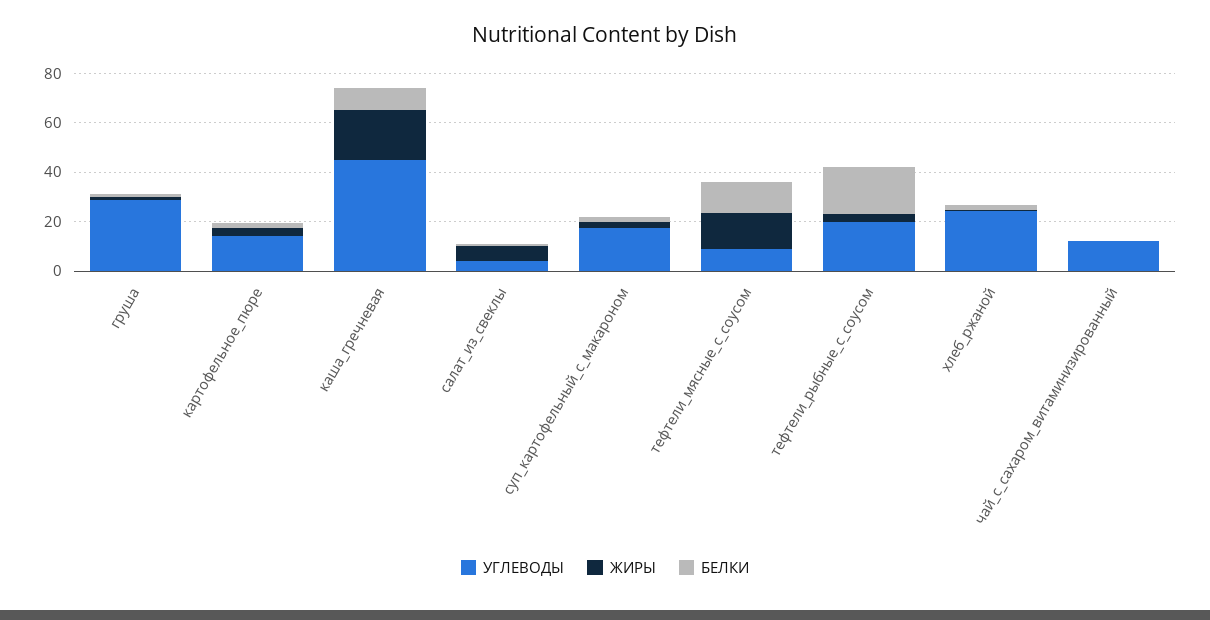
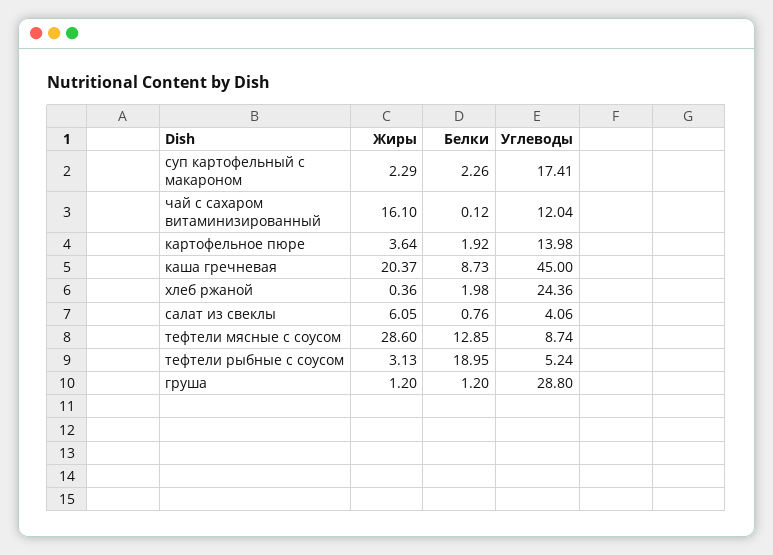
ЖИРЫ, тефтели_мясные_с_соусом: 15 -> 28.6
УГЛЕВОДЫ, тефтели_рыбные_с_соусом: 20 -> 5.24
ЖИРЫ, чай_с_сахаром_витаминизированный: 0 -> 16.1

